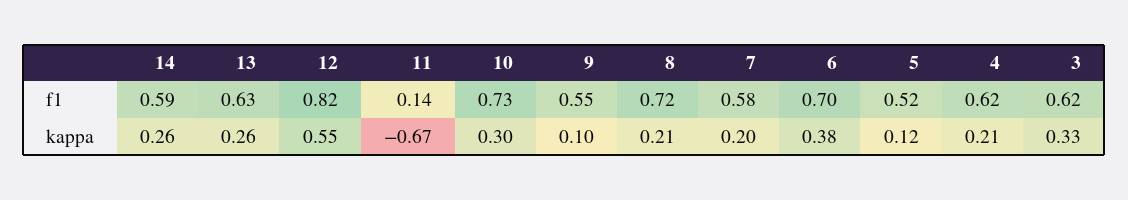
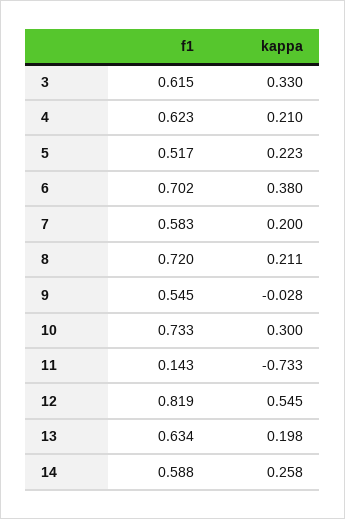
13, kappa: 0.26 -> 0.198
11, kappa: -0.67 -> -0.733
9, kappa: 0.1 -> -0.028
5, kappa: 0.12 -> 0.223

